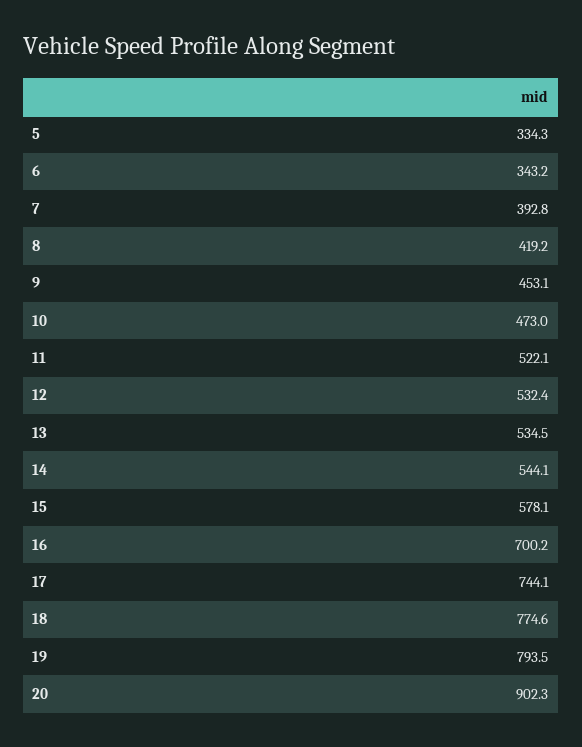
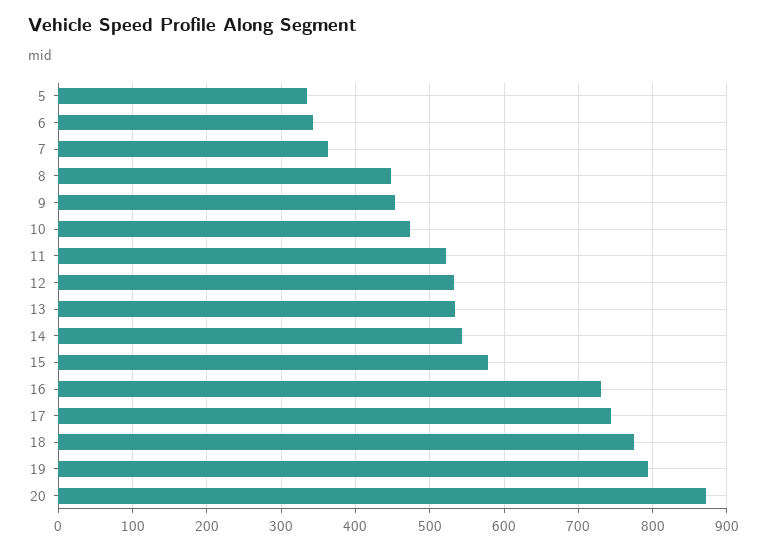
7: 392.8 -> 360
8: 419.2 -> 450
16: 700.2 -> 730
20: 902.3 -> 870

